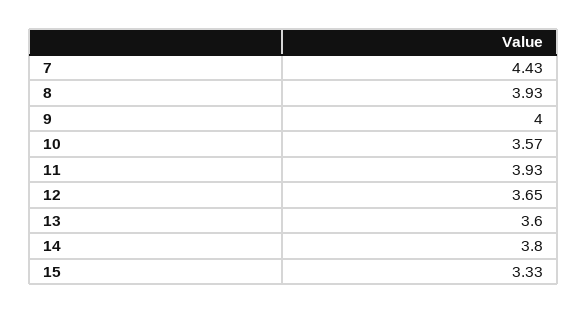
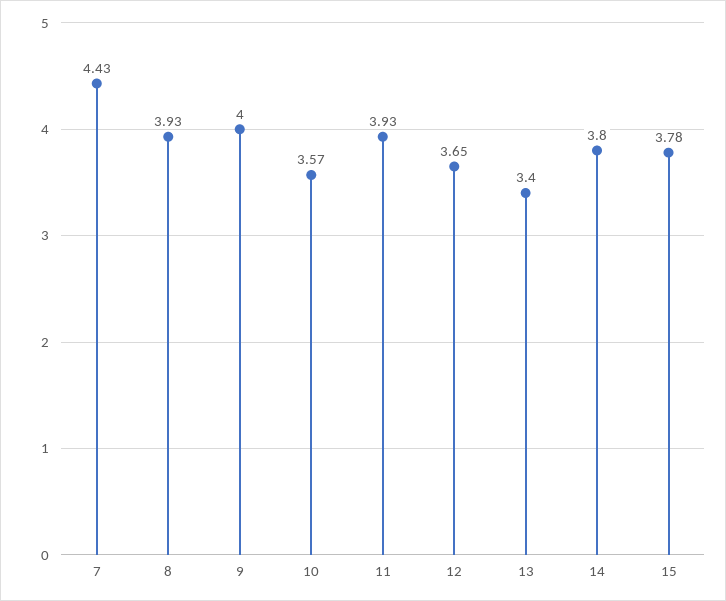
13: 3.6 -> 3.4
15: 3.33 -> 3.78

